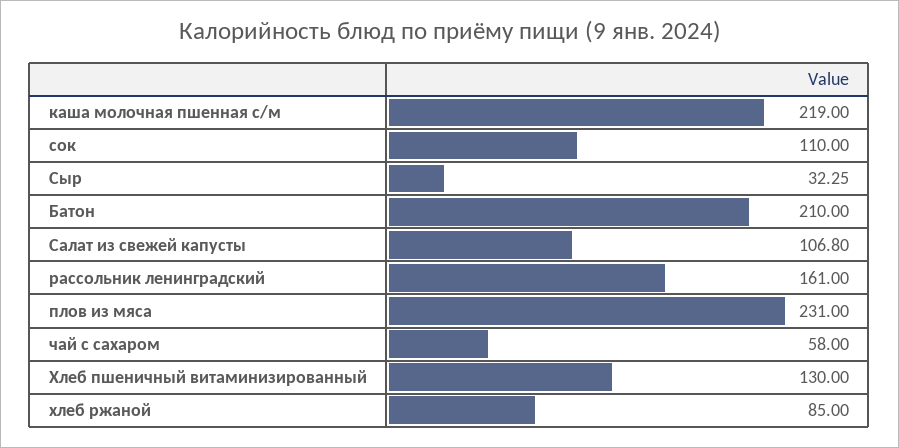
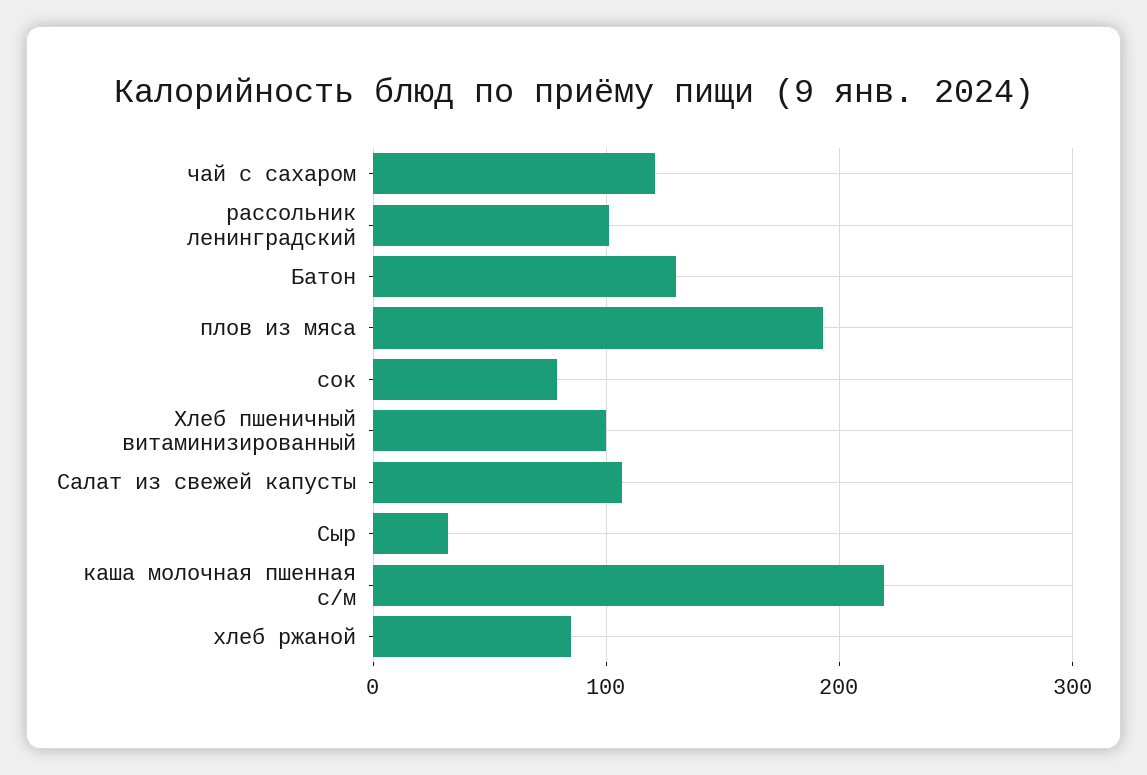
сок: 110 -> 80
Батон: 210 -> 130
рассольник ленинградский: 161 -> 100
плов из мяса: 231 -> 190
чай с сахаром: 58 -> 120
Хлеб пшеничный витаминизированный: 130 -> 100

